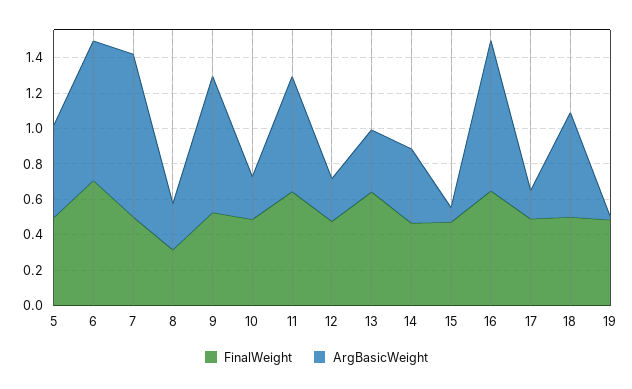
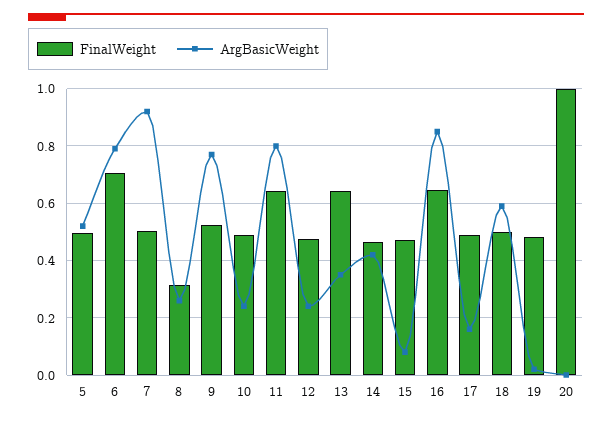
ArgBasicWeight, 11: 0.65 -> 0.8
FinalWeight, 20: none -> 1
ArgBasicWeight, 20: none -> 0

